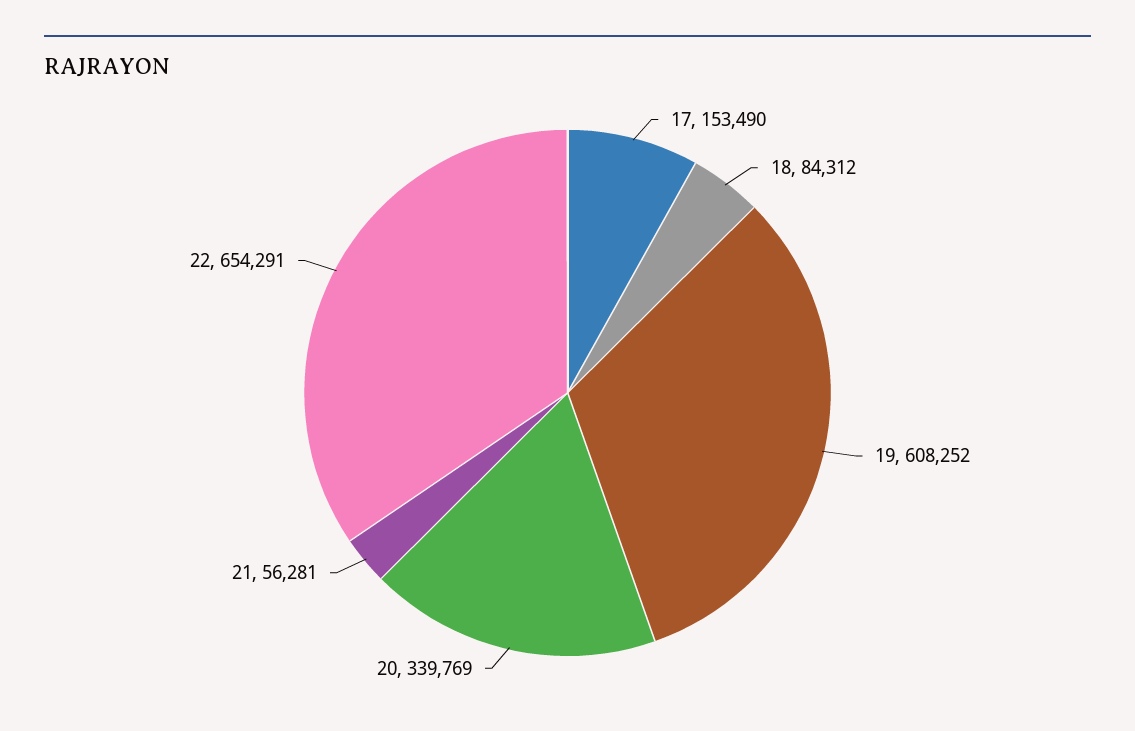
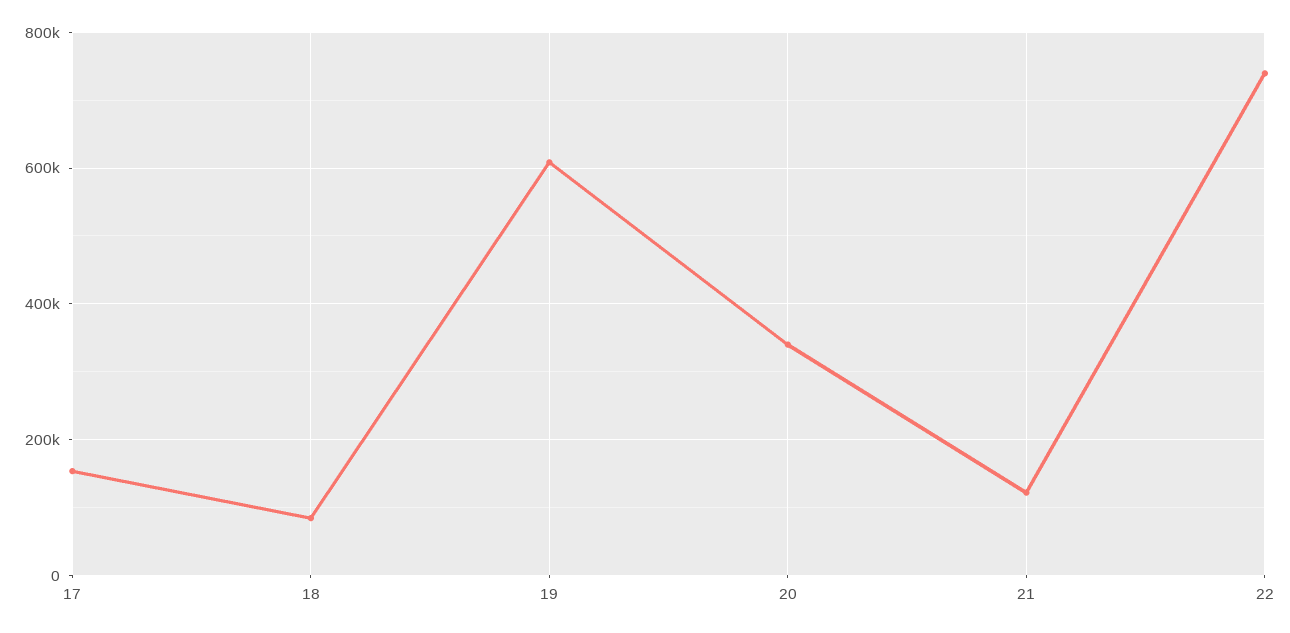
21: 56281 -> 120000
22: 654291 -> 740000

